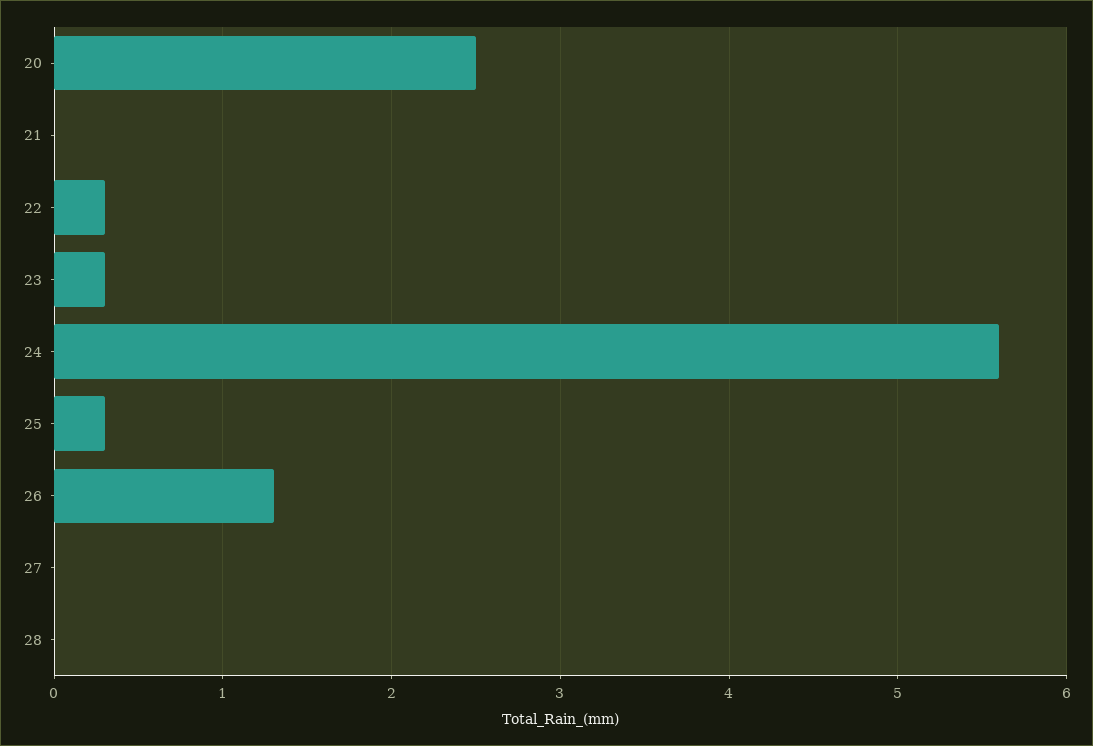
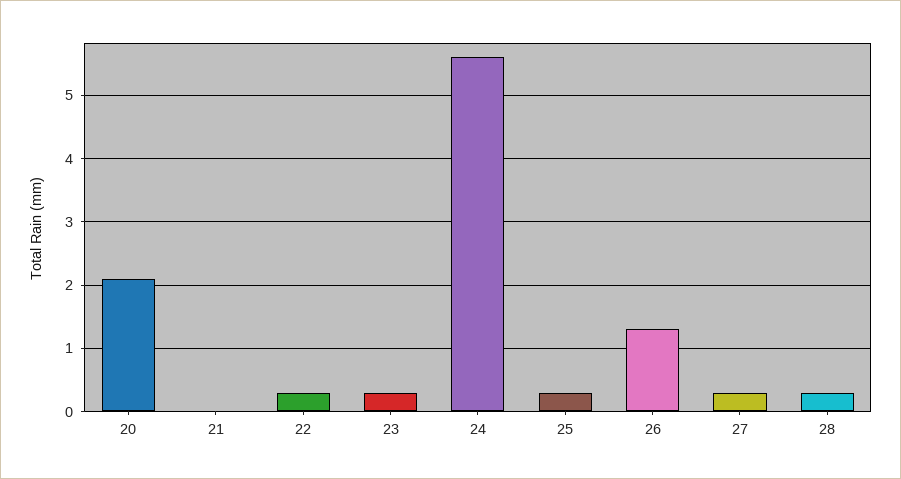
20: 2.5 -> 2.1
27: 0 -> 0.3
28: 0 -> 0.3

